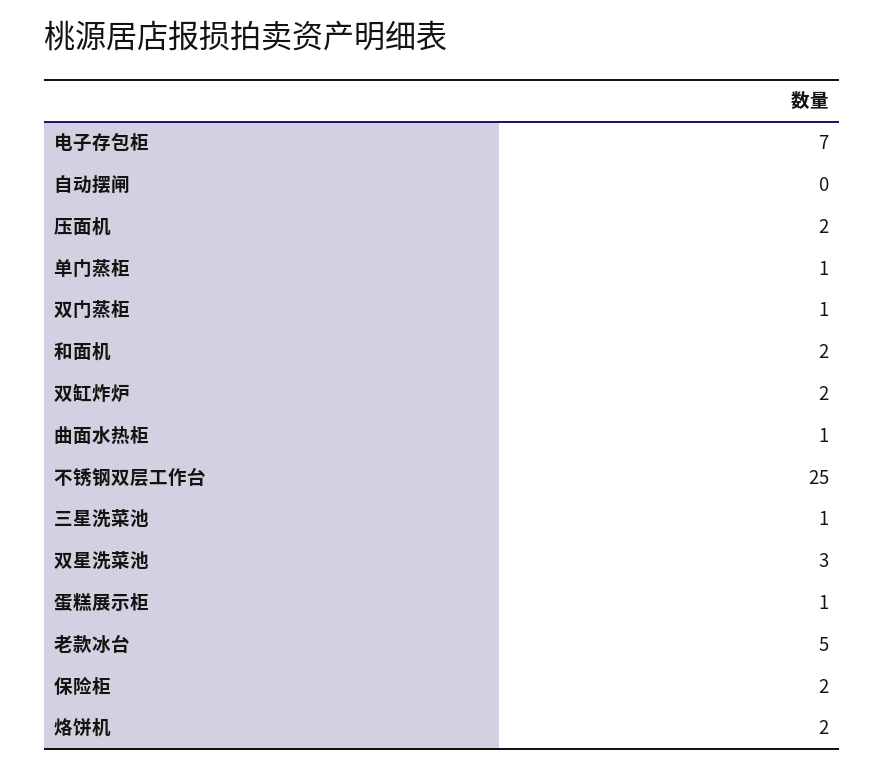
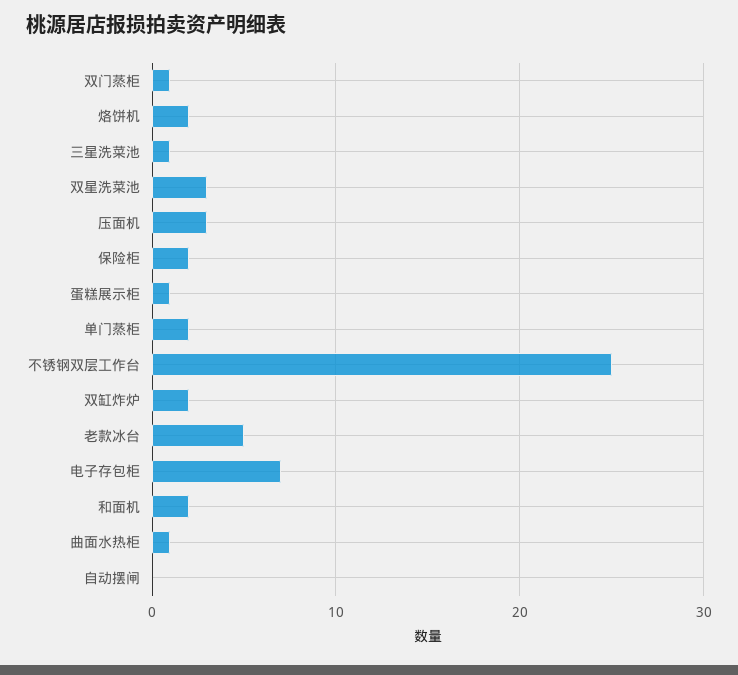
压面机: 2 -> 3
单门蒸柜: 1 -> 2

